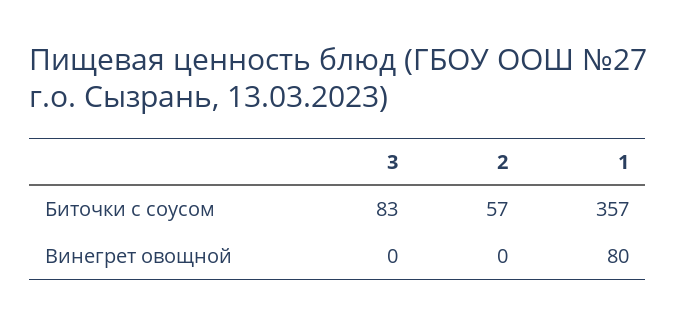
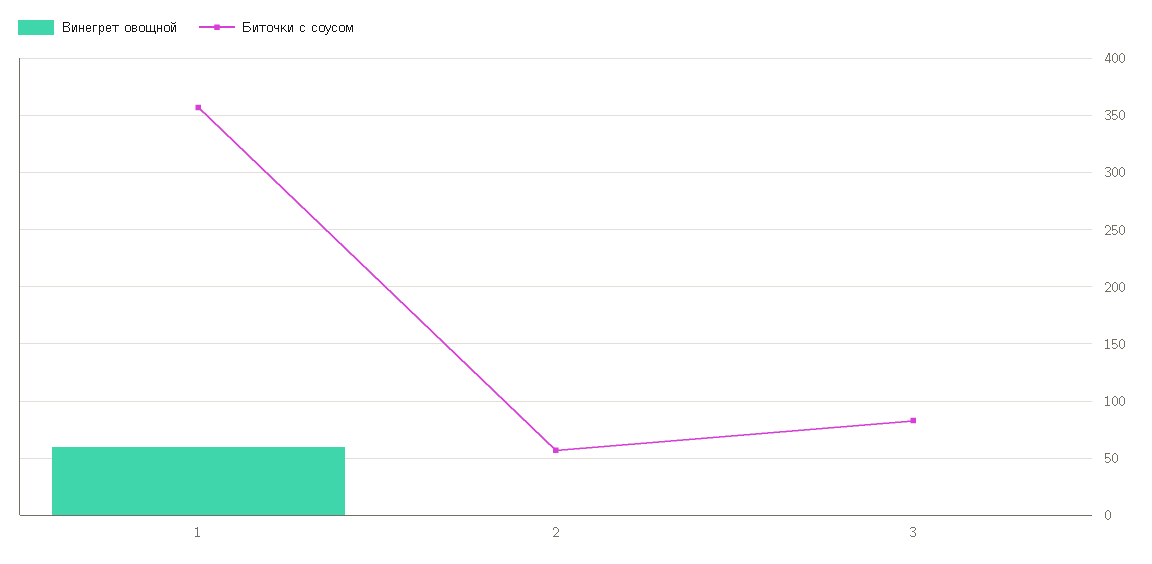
Винегрет овощной, 1: 80 -> 60

